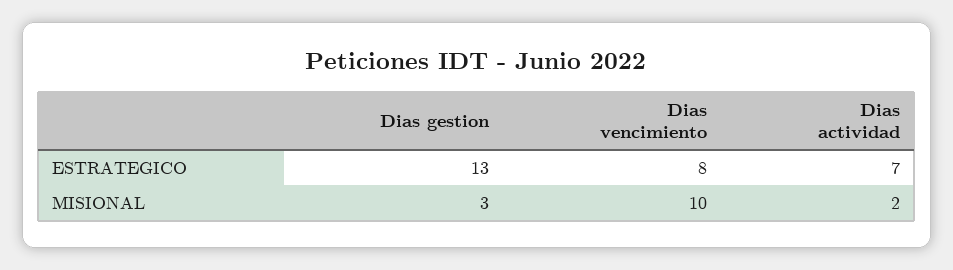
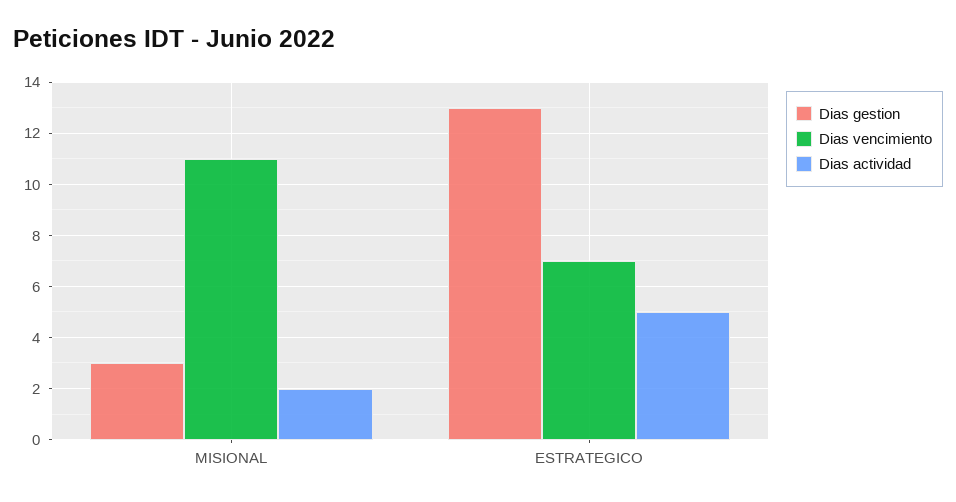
Dias vencimiento, ESTRATEGICO: 8 -> 7
Dias actividad, ESTRATEGICO: 7 -> 5
Dias vencimiento, MISIONAL: 10 -> 11

